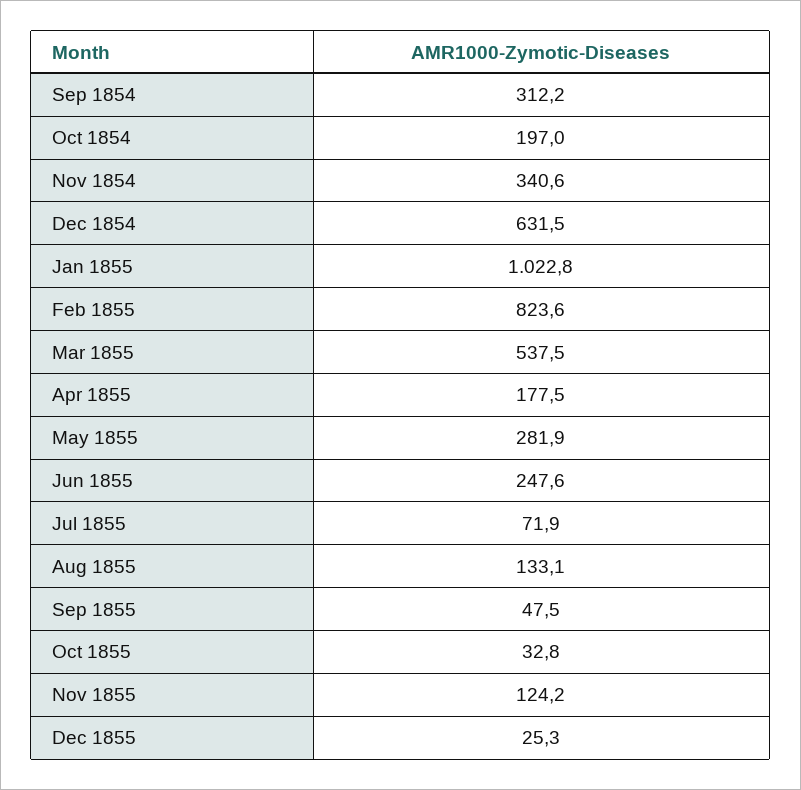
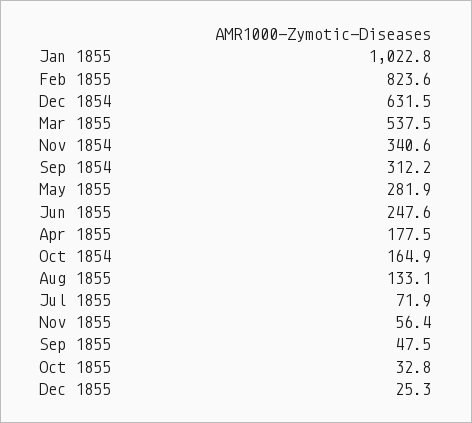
Oct 1854: 197 -> 164.9
Nov 1855: 124.2 -> 56.4

